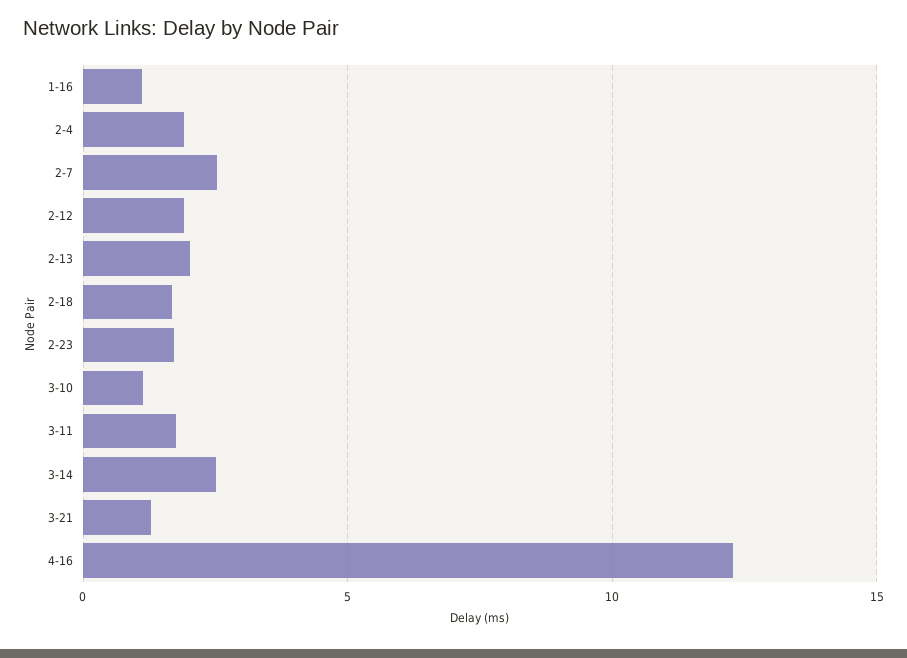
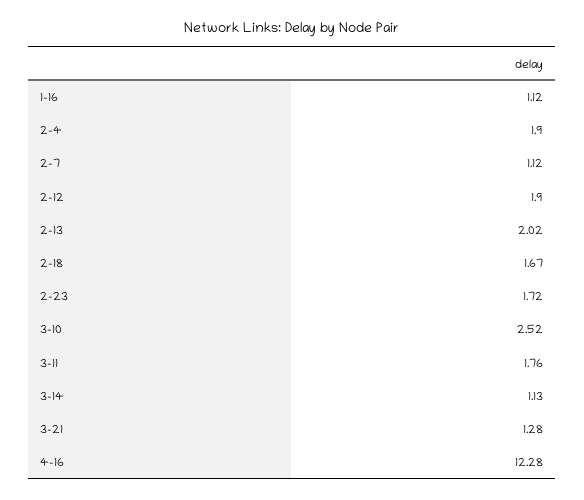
2-7: 2.5 -> 1.12
3-10: 1 -> 2.52
3-14: 2.5 -> 1.13

